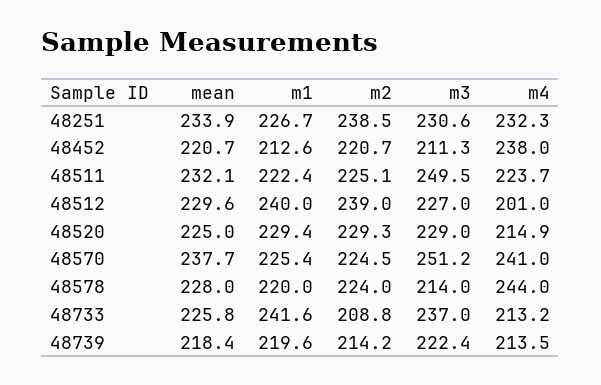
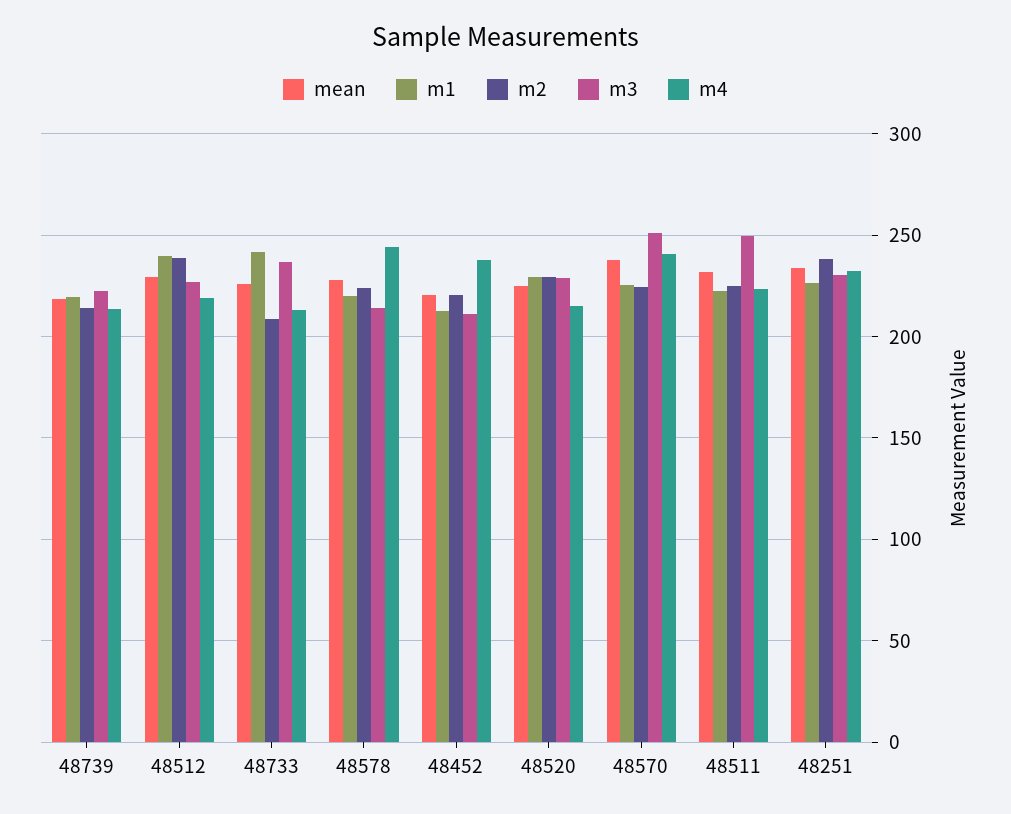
m4, 48512: 201 -> 220

